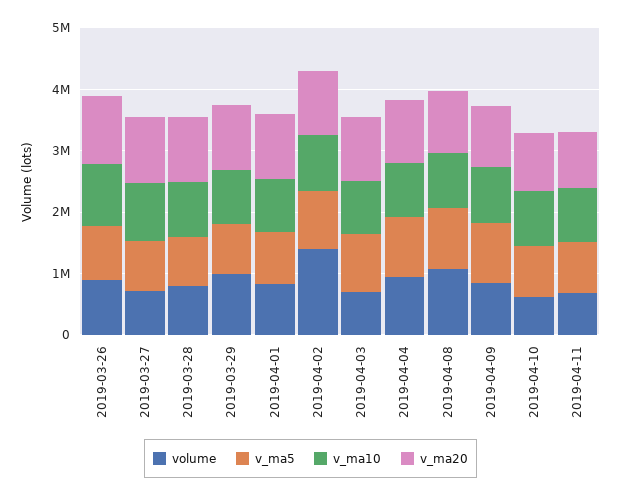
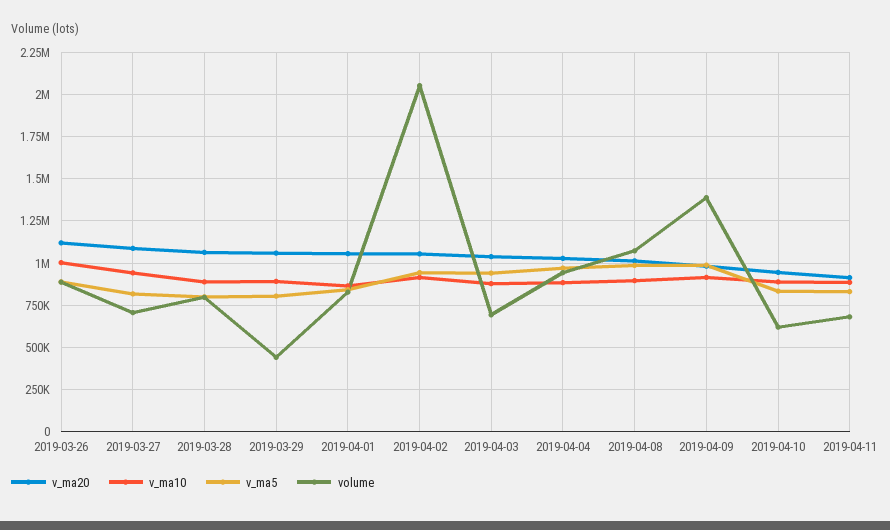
volume, 2019-03-29: 1000000 -> 450000
volume, 2019-04-02: 1400000 -> 2050000
volume, 2019-04-09: 800000 -> 1400000

